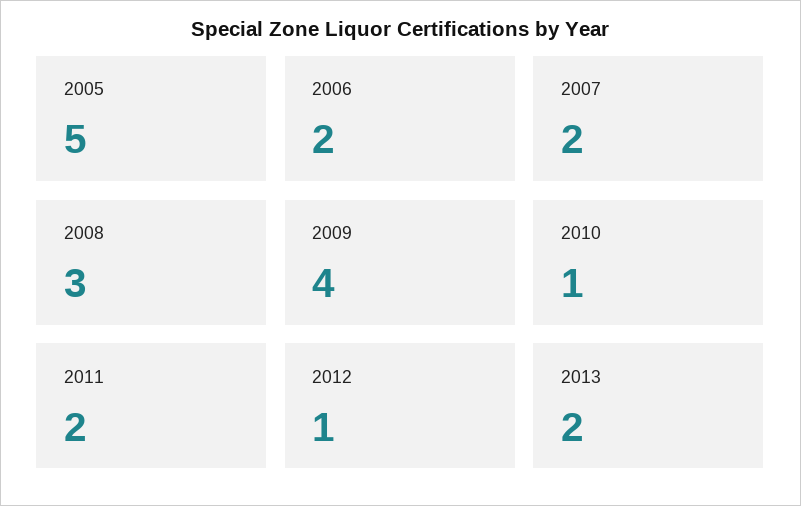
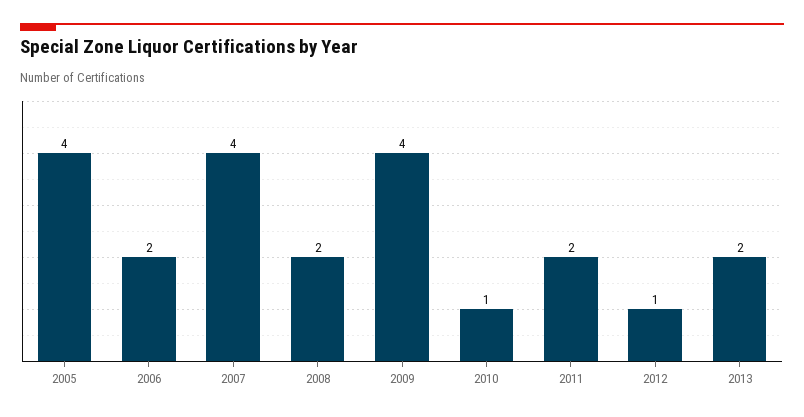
2005: 5 -> 4
2007: 2 -> 4
2008: 3 -> 2

